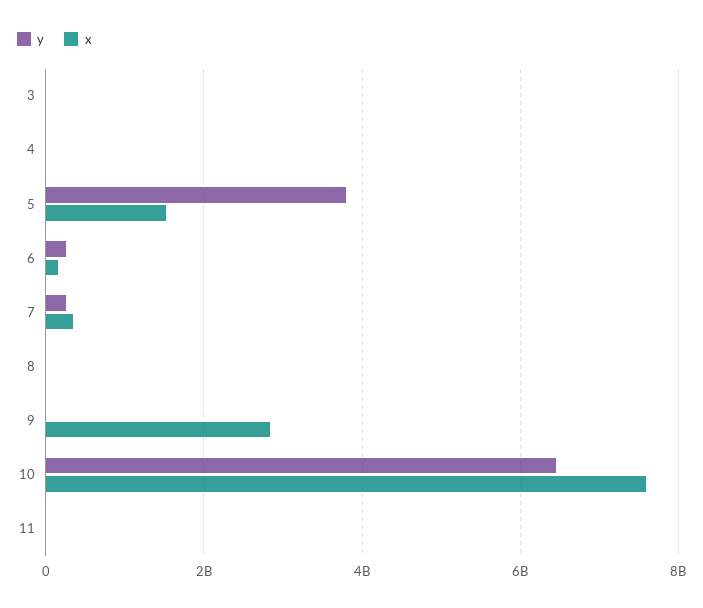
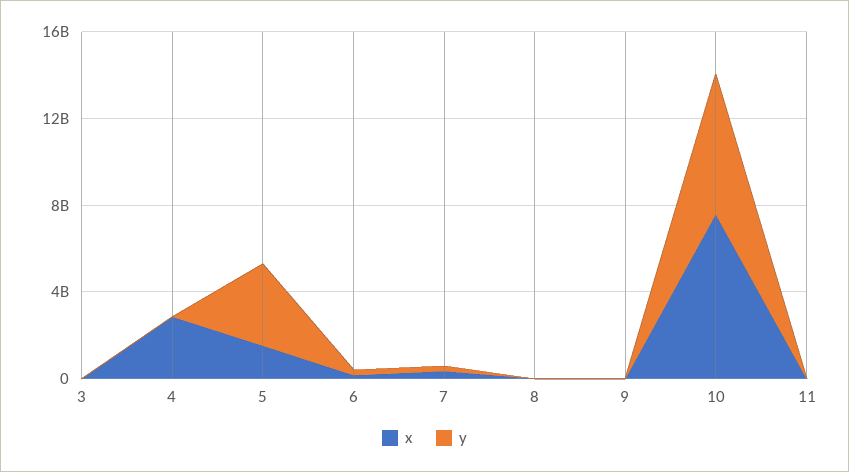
x, 4: 0 -> 3000000000
x, 9: 2800000000 -> 0

